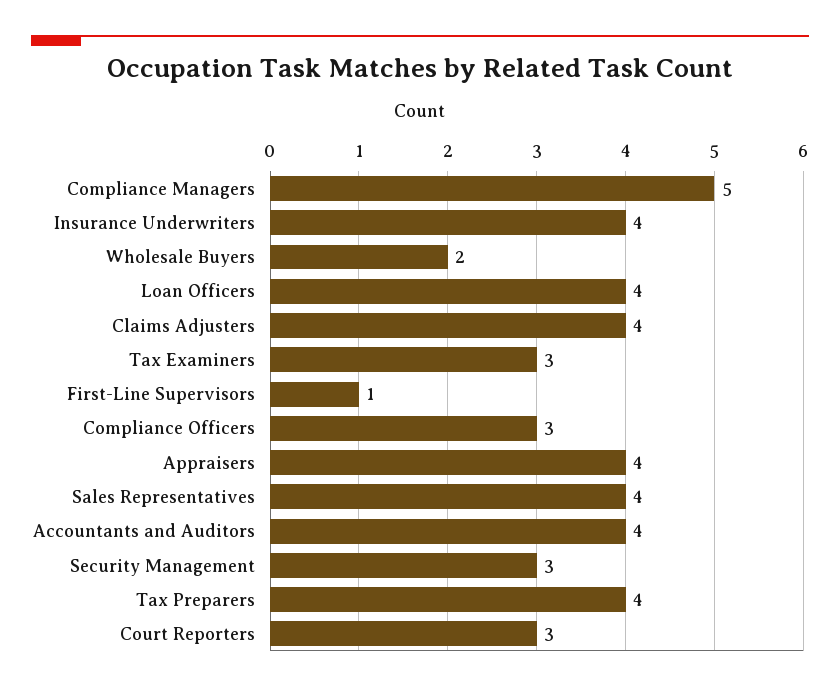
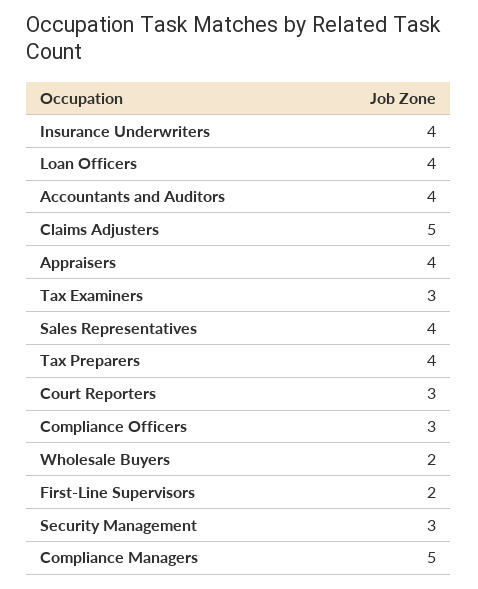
Claims Adjusters: 4 -> 5
First-Line Supervisors: 1 -> 2

